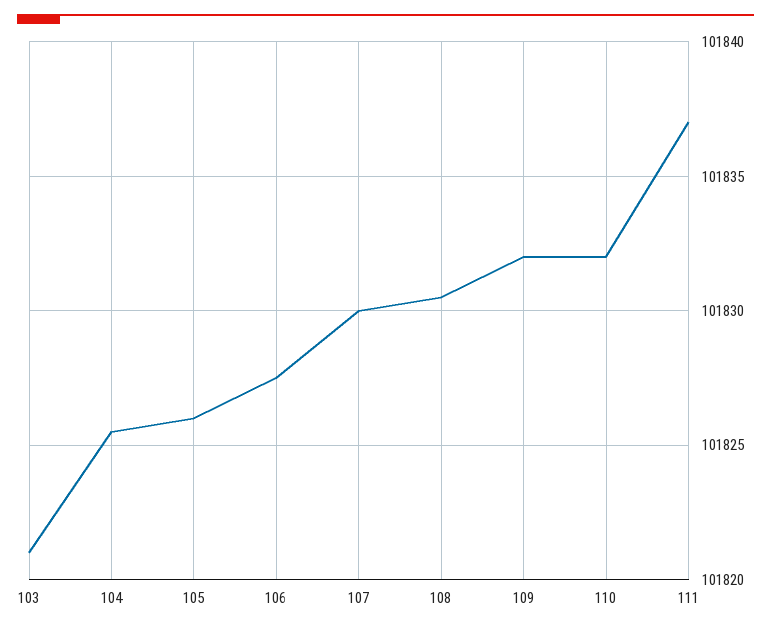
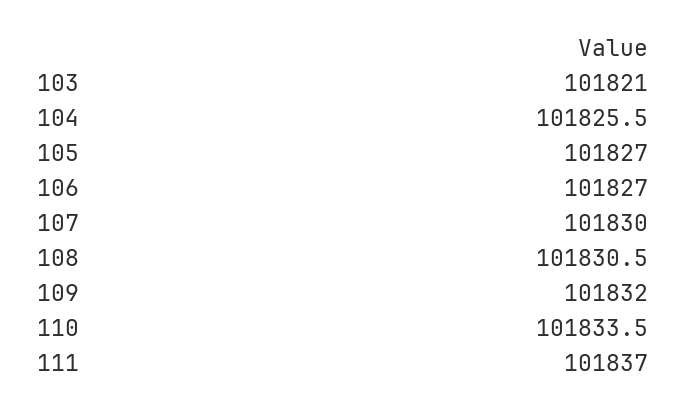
105: 101826 -> 101827
106: 101827.5 -> 101827
110: 101832 -> 101833.5

